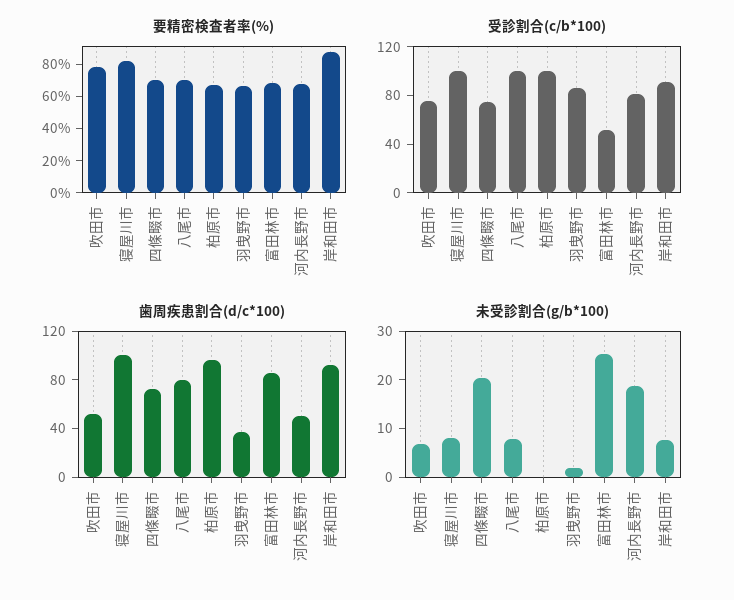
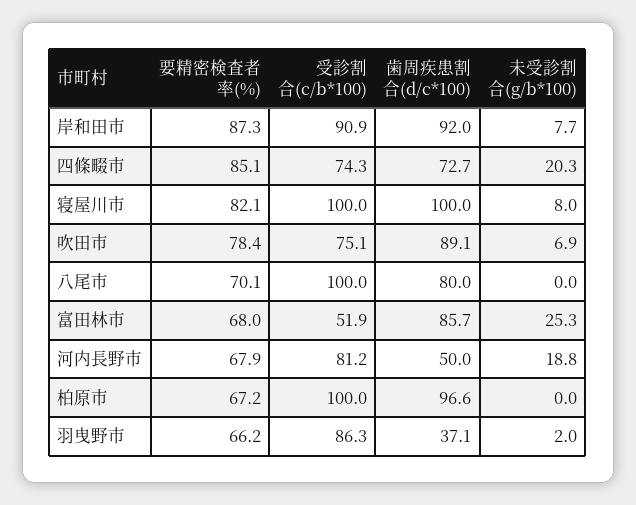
要精密検査者率(%), 四條畷市: 70 -> 85.1
歯周疾患割合(d/c*100), 吹田市: 50 -> 89.1
未受診割合(g/b*100), 八尾市: 8 -> 0

